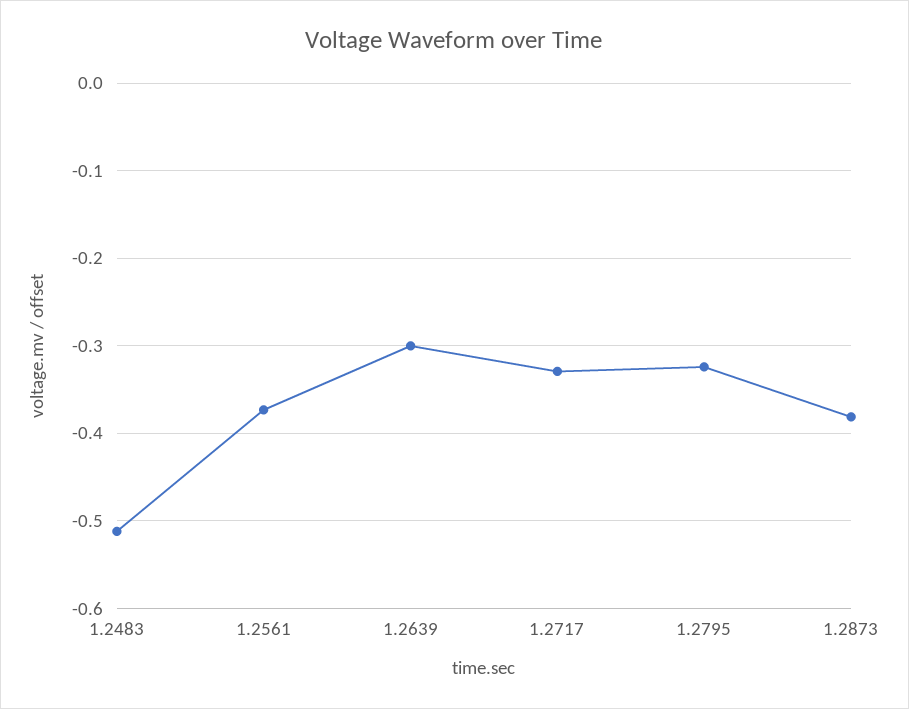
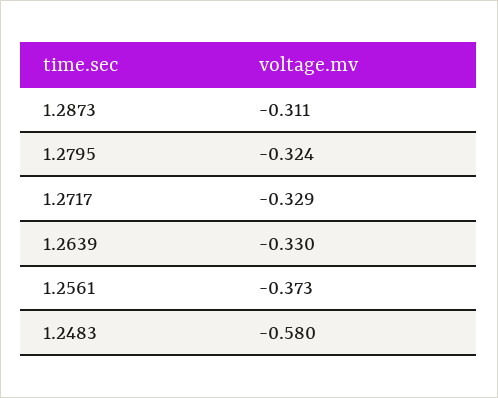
1.2483: -0.51 -> -0.58
1.2639: -0.3 -> -0.33
1.2873: -0.38 -> -0.311

